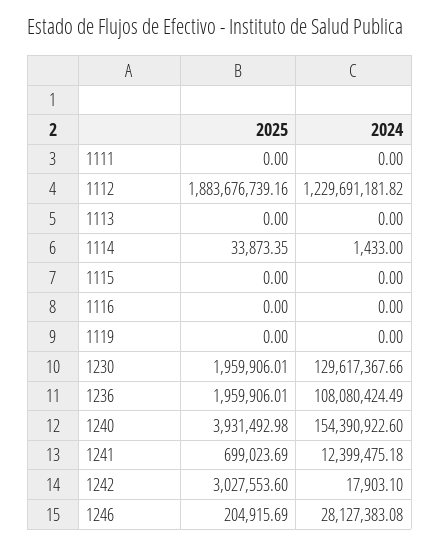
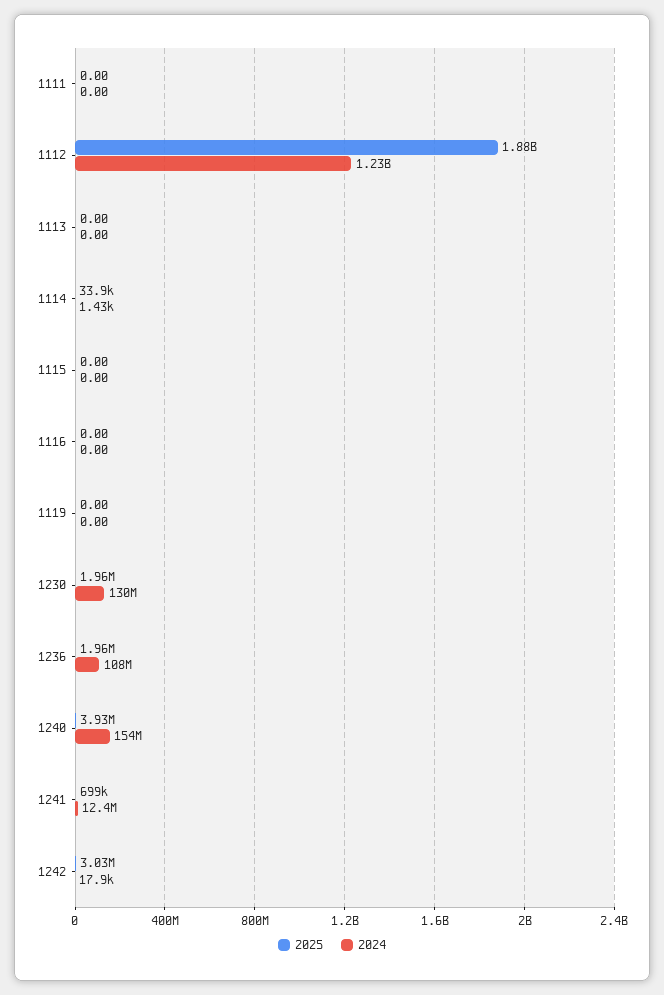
2025, 1246: 204915.69 -> none
2024, 1246: 28127383.08 -> none

